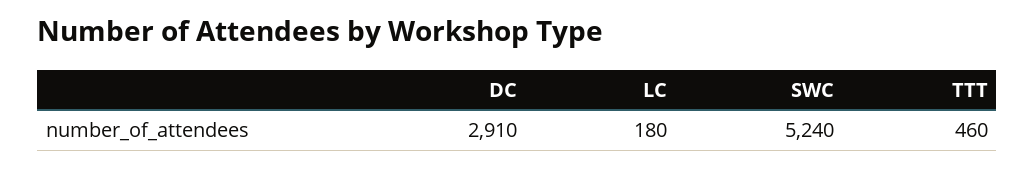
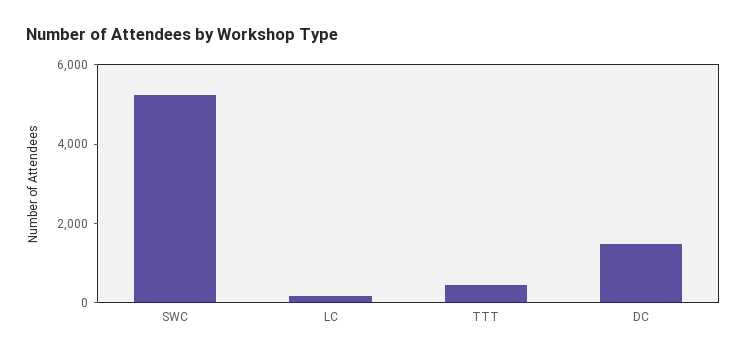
DC: 2910 -> 1500

